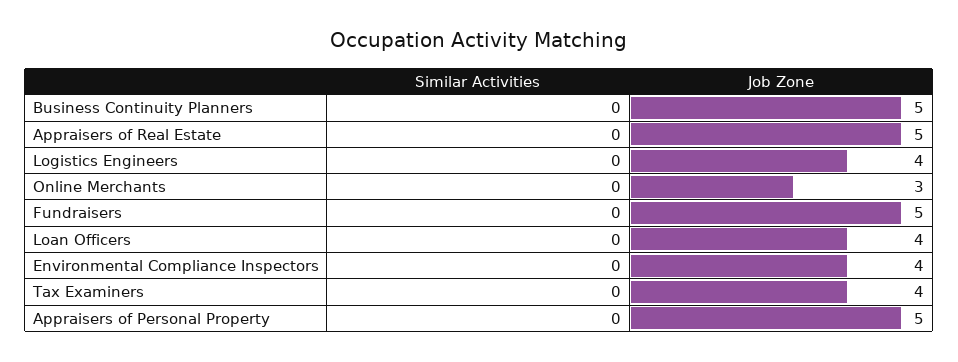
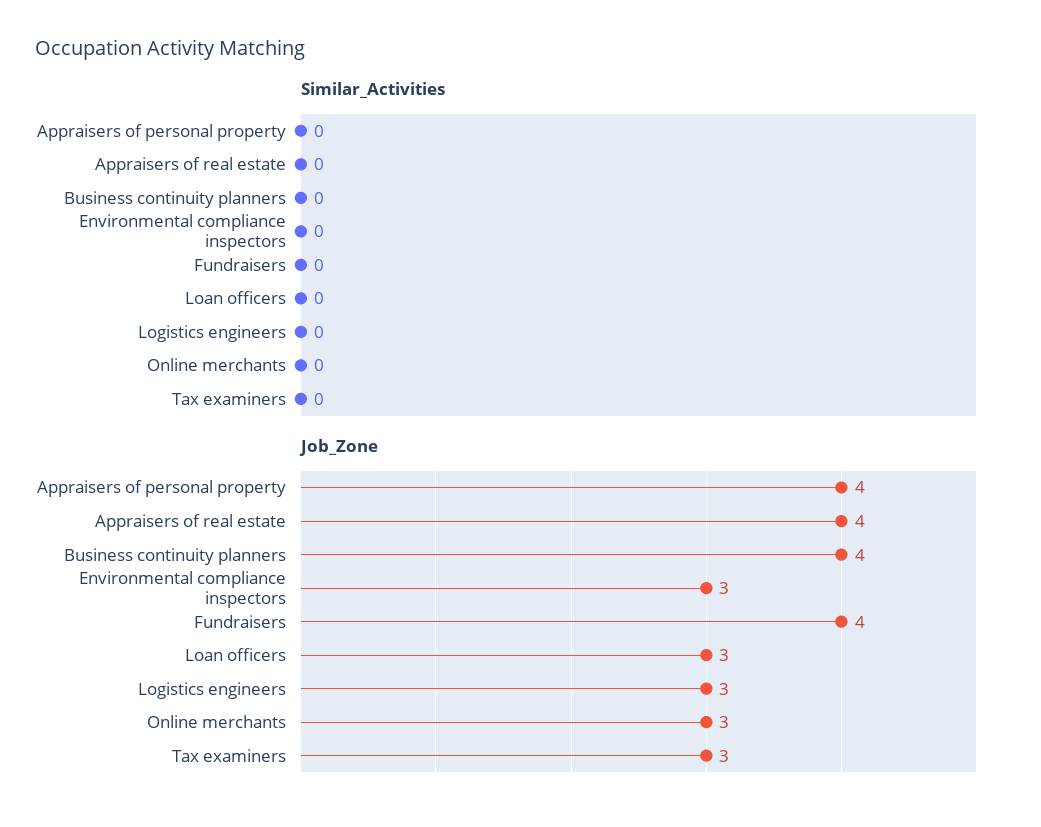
Job Zone, Business Continuity Planners: 5 -> 4
Job Zone, Appraisers of Real Estate: 5 -> 4
Job Zone, Logistics Engineers: 4 -> 3
Job Zone, Fundraisers: 5 -> 4
Job Zone, Loan Officers: 4 -> 3
Job Zone, Environmental Compliance Inspectors: 4 -> 3
Job Zone, Tax Examiners: 4 -> 3
Job Zone, Appraisers of Personal Property: 5 -> 4

